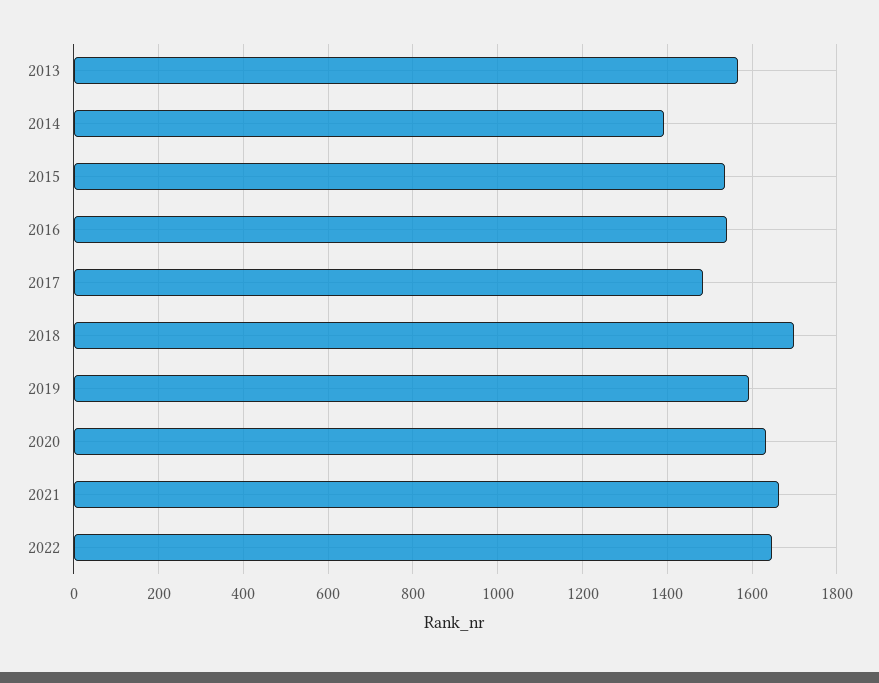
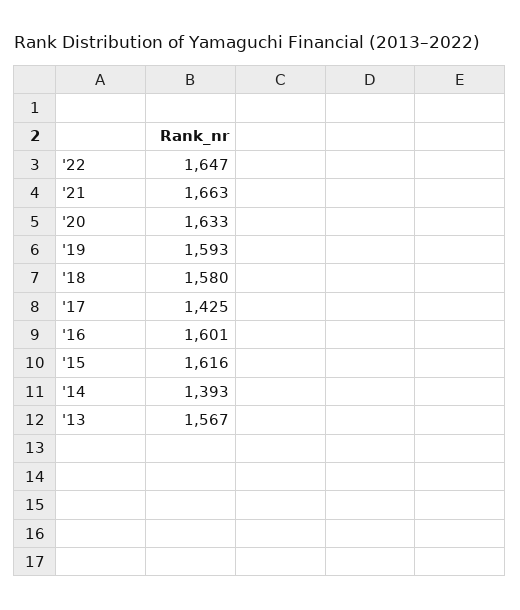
2015: 1540 -> 1616
2016: 1540 -> 1601
2017: 1480 -> 1425
2018: 1700 -> 1580

